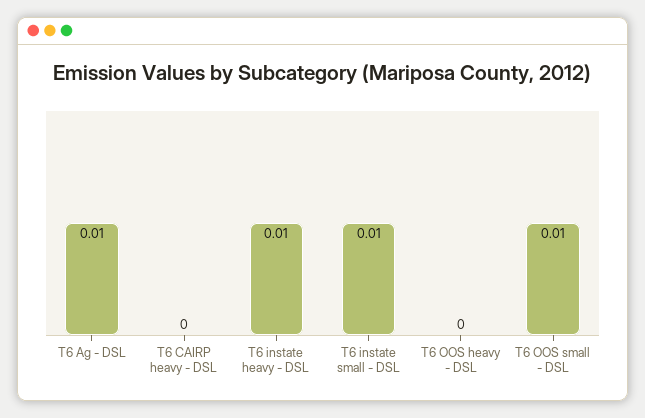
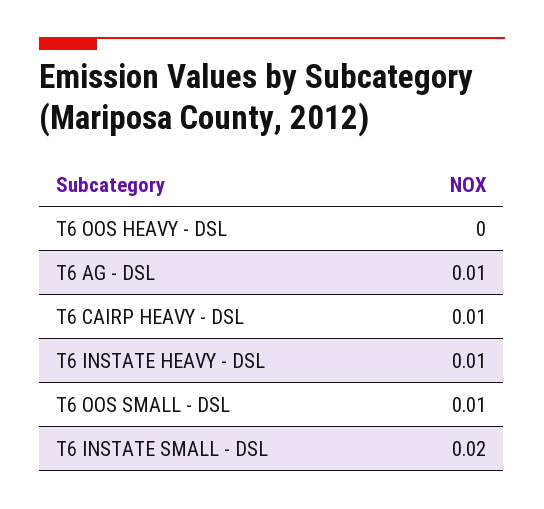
T6 CAIRP heavy - DSL: 0 -> 0.01
T6 instate small - DSL: 0.01 -> 0.02

